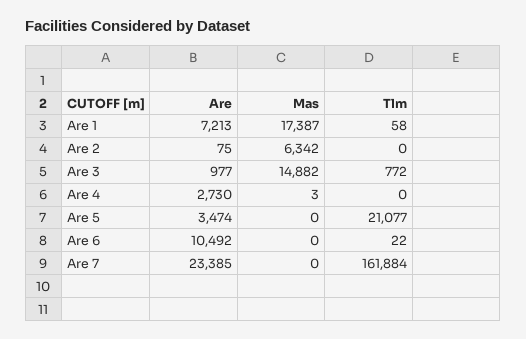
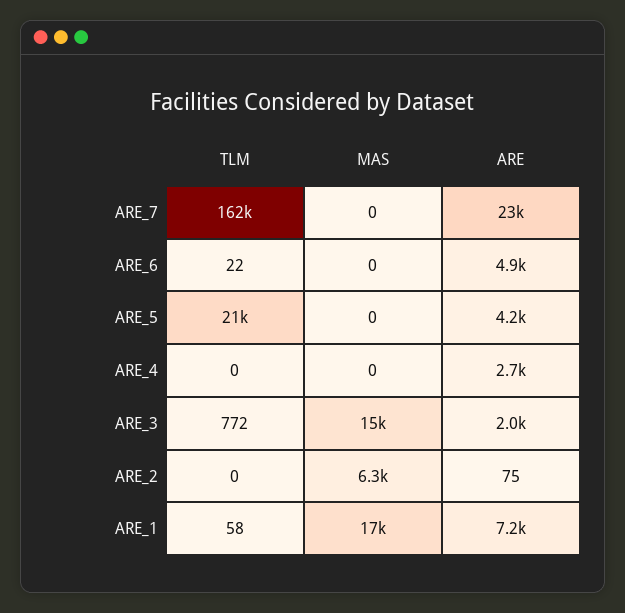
Are, Are 3: 977 -> 2000
Mas, Are 4: 3 -> 0
Are, Are 5: 3474 -> 4200
Are, Are 6: 10492 -> 4900

